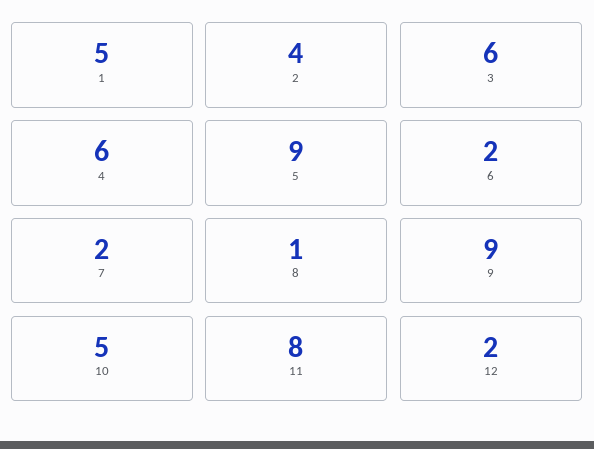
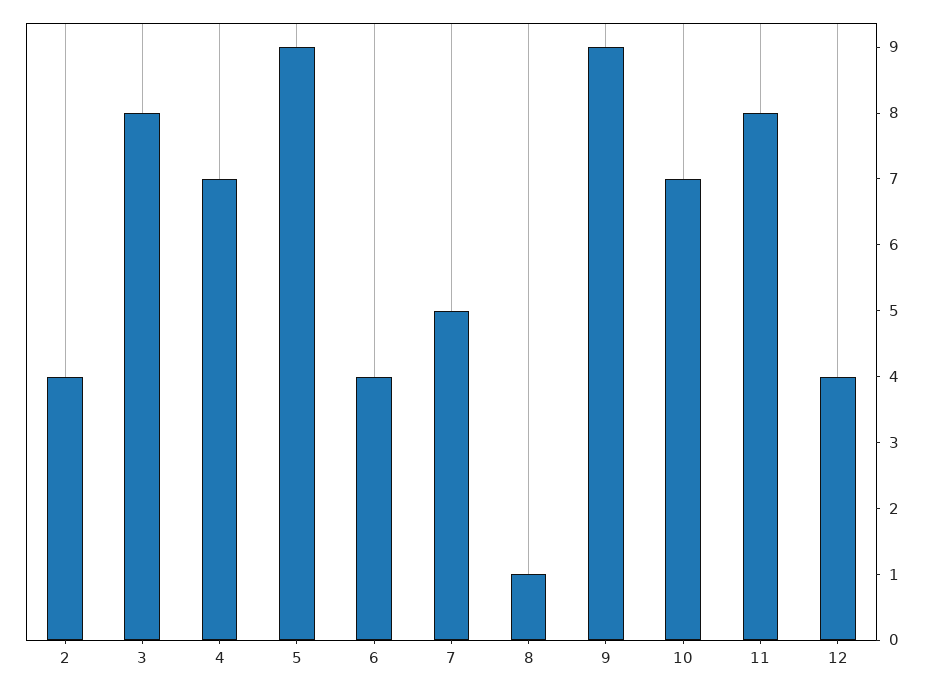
1: 5 -> none
3: 6 -> 8
4: 6 -> 7
6: 2 -> 4
7: 2 -> 5
10: 5 -> 7
12: 2 -> 4

